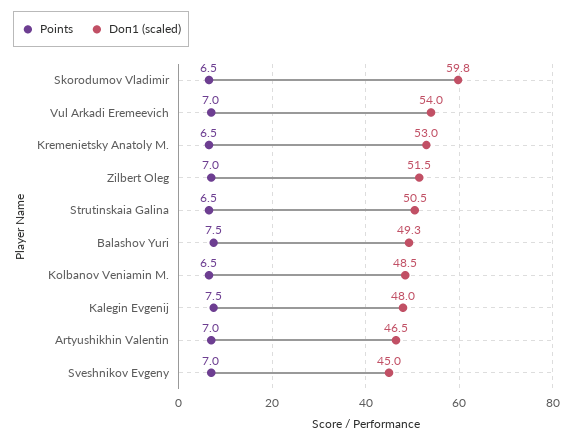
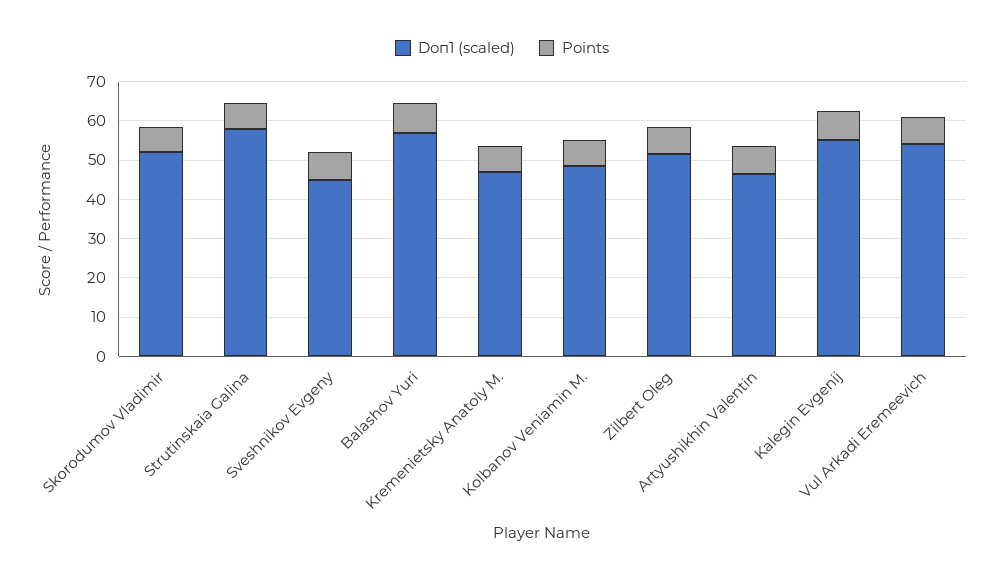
Doп1 (scaled), Skorodumov Vladimir: 59.8 -> 52.5
Doп1 (scaled), Kremenietsky Anatoly M.: 53 -> 47.5
Doп1 (scaled), Strutinskaia Galina: 50.5 -> 57.5
Doп1 (scaled), Balashov Yuri: 49.3 -> 57.5
Doп1 (scaled), Kalegin Evgenij: 48 -> 55

